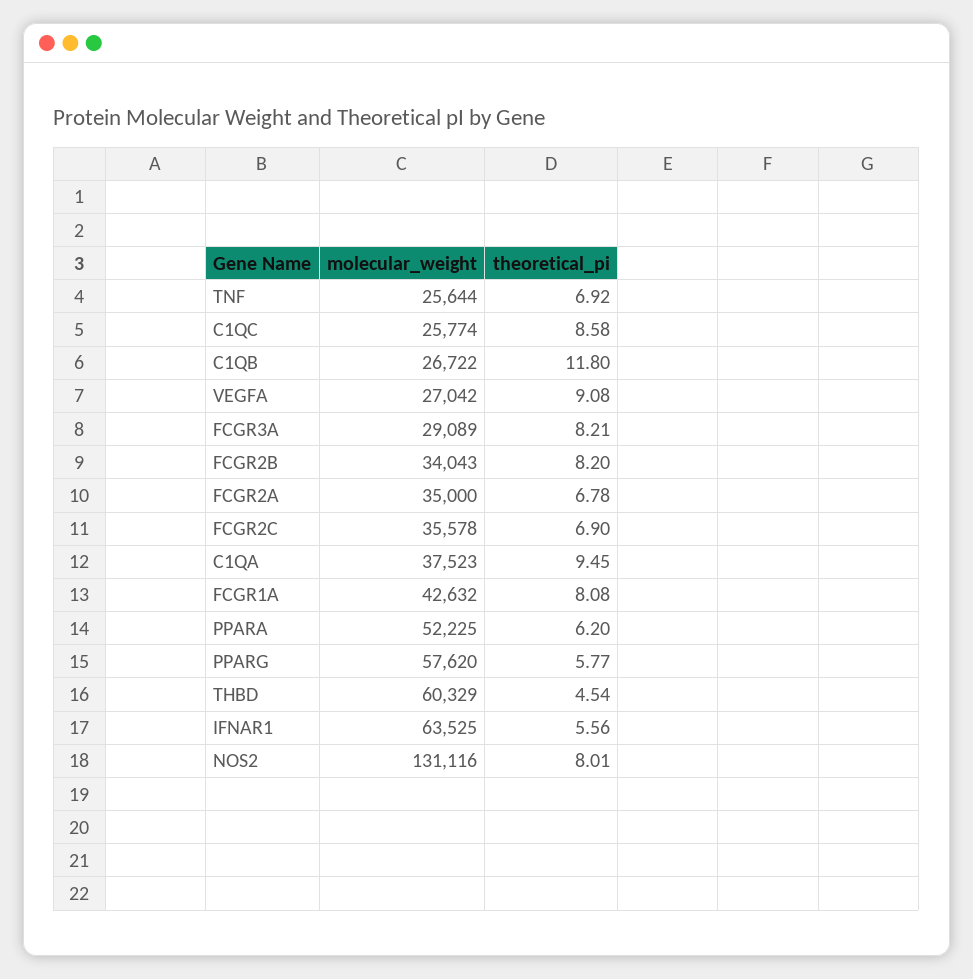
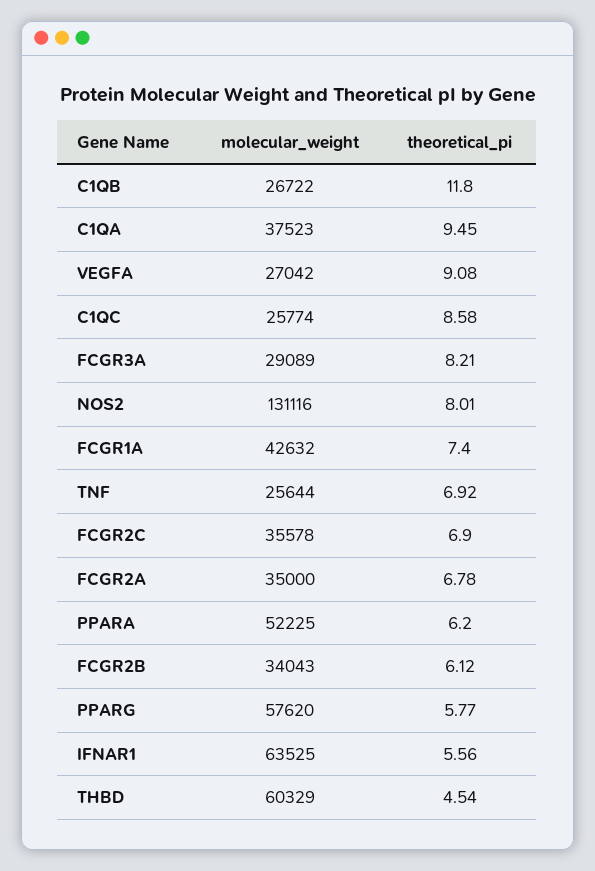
theoretical_pi, FCGR2B: 8.2 -> 6.12
theoretical_pi, FCGR1A: 8.08 -> 7.4

